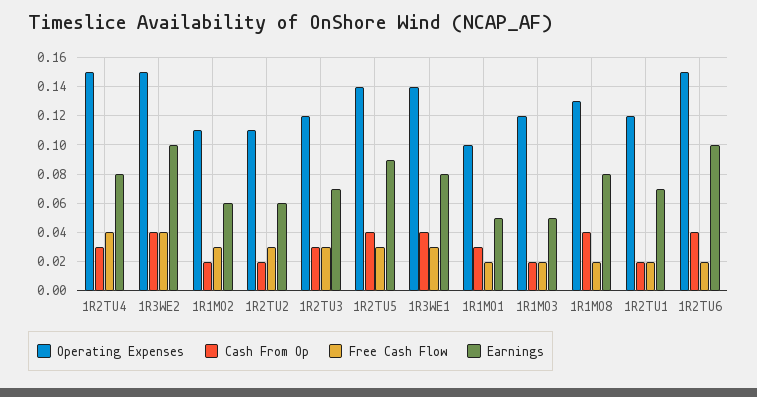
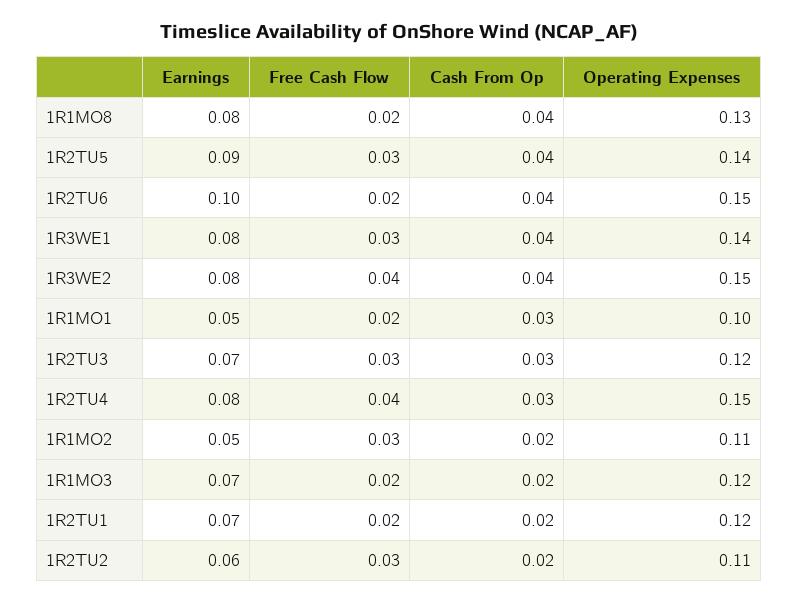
Earnings, 1R3WE2: 0.1 -> 0.08
Earnings, 1R1MO2: 0.06 -> 0.05
Earnings, 1R1MO3: 0.05 -> 0.07

